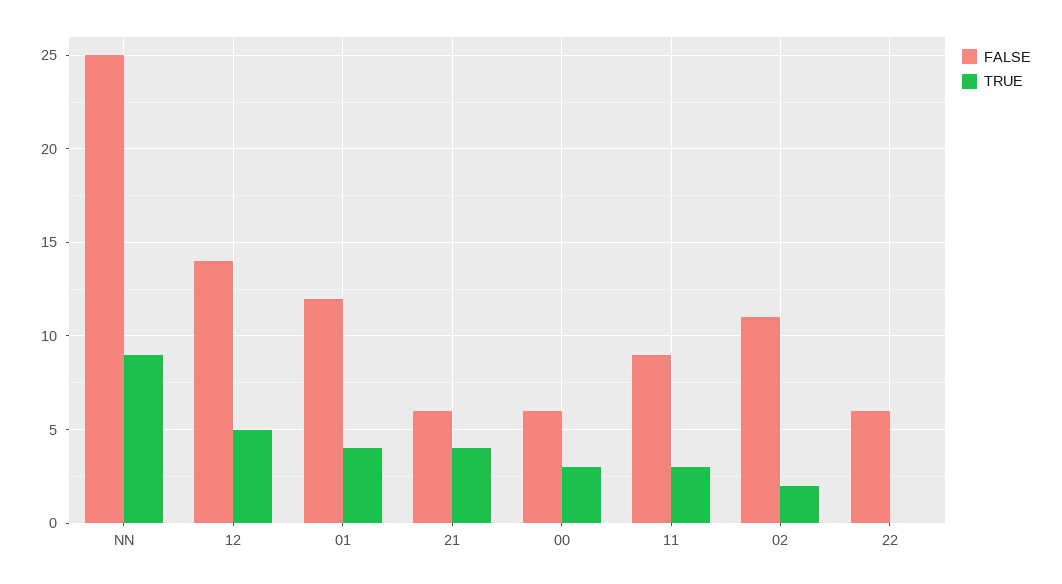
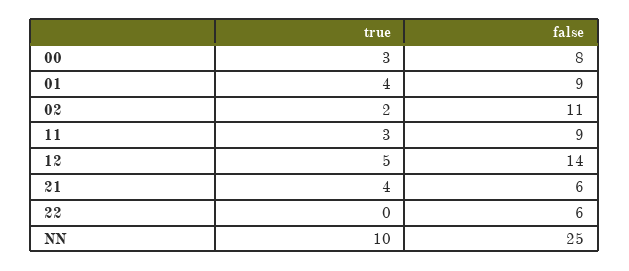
TRUE, NN: 9 -> 10
FALSE, 01: 12 -> 9
FALSE, 00: 6 -> 8

